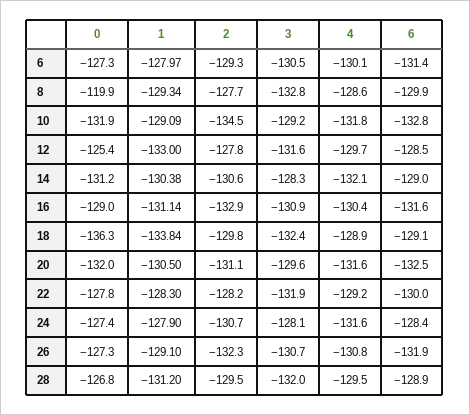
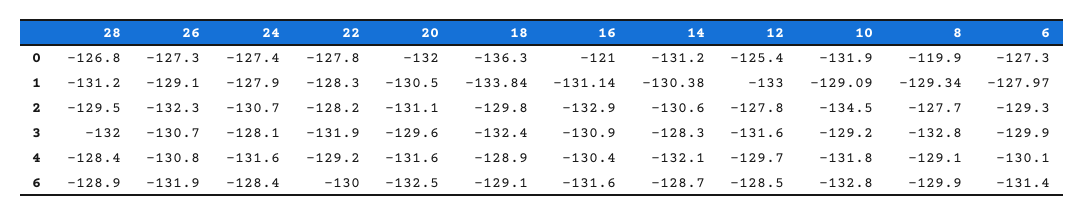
3, 6: -130.5 -> -129.9
4, 8: -128.6 -> -129.1
6, 14: -129 -> -128.7
0, 16: -129 -> -121
4, 28: -129.5 -> -128.4

